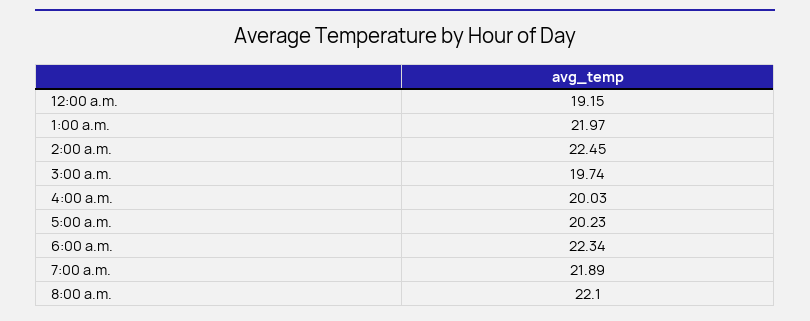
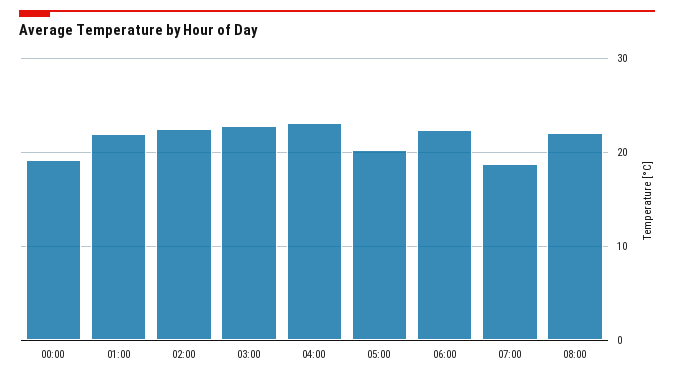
3:00 a.m.: 19.74 -> 23
4:00 a.m.: 20.03 -> 23
7:00 a.m.: 21.89 -> 19

